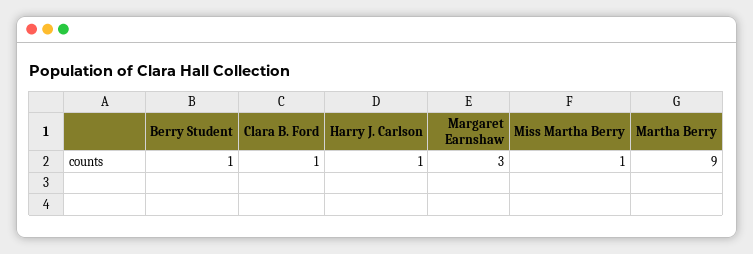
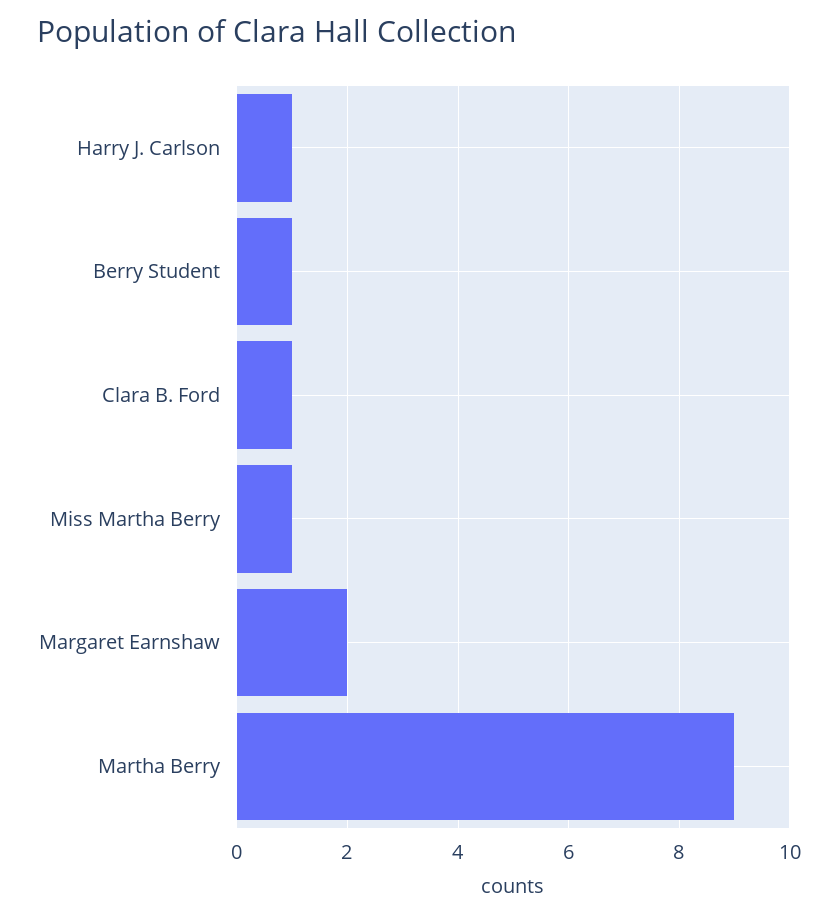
Margaret Earnshaw: 3 -> 2

